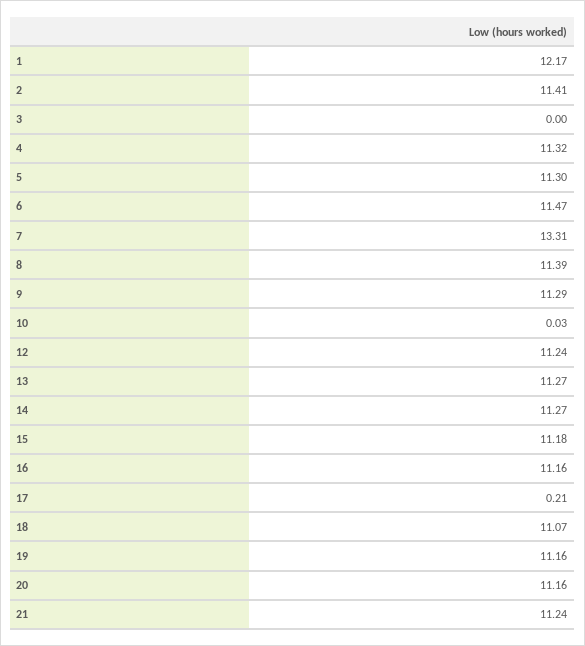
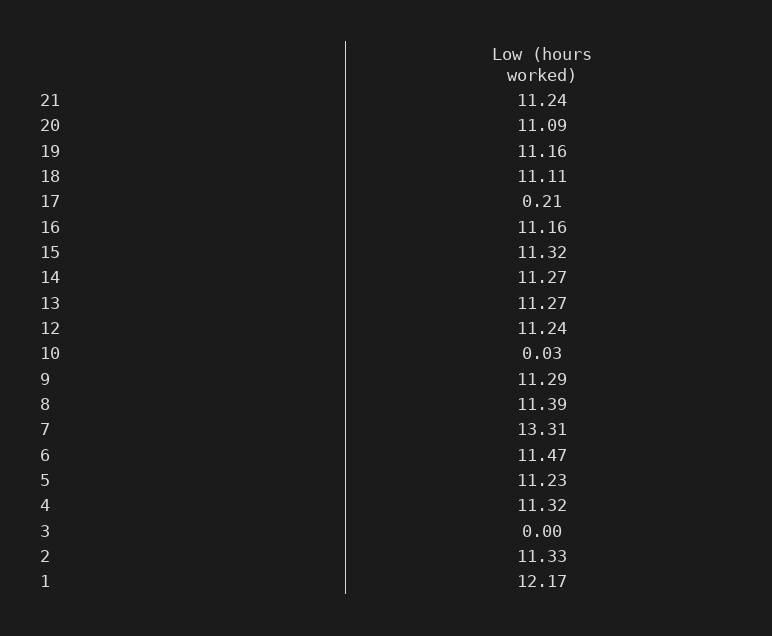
2: 11.41 -> 11.33
5: 11.3 -> 11.23
15: 11.18 -> 11.32
18: 11.07 -> 11.11
20: 11.16 -> 11.09

